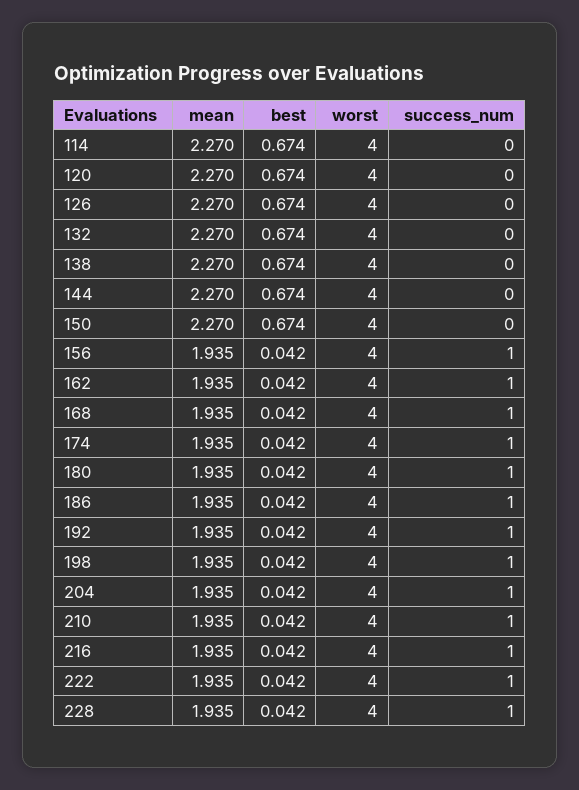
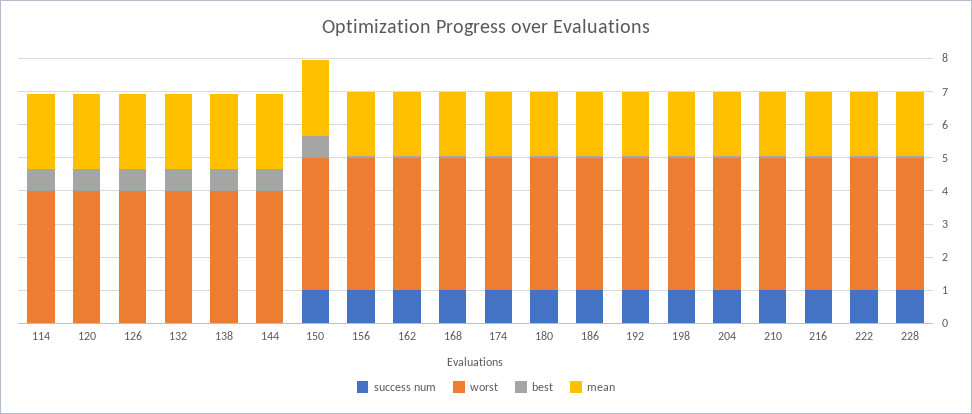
success_num, 150: 0 -> 1

